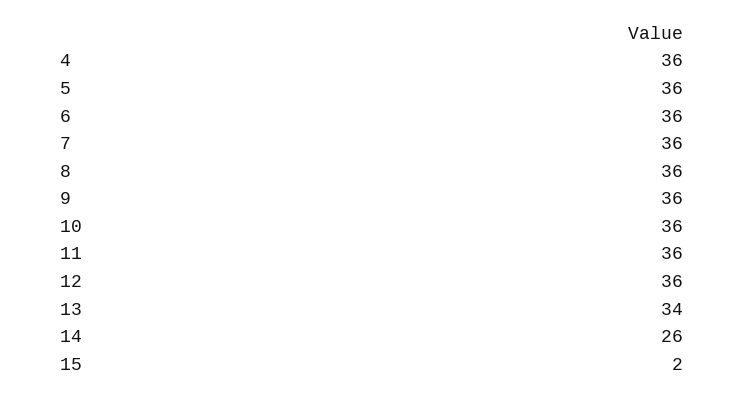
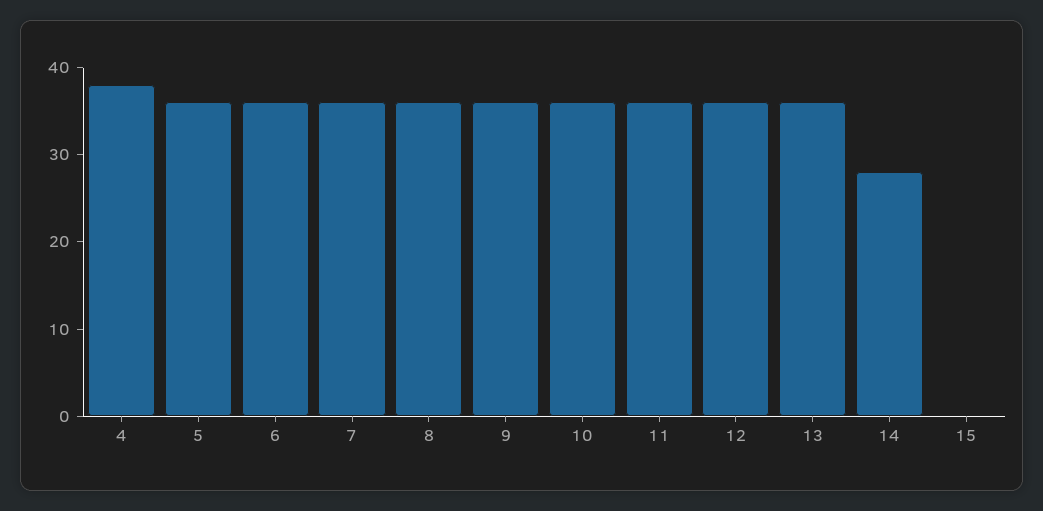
4: 36 -> 38
13: 34 -> 36
14: 26 -> 28
15: 2 -> 0

